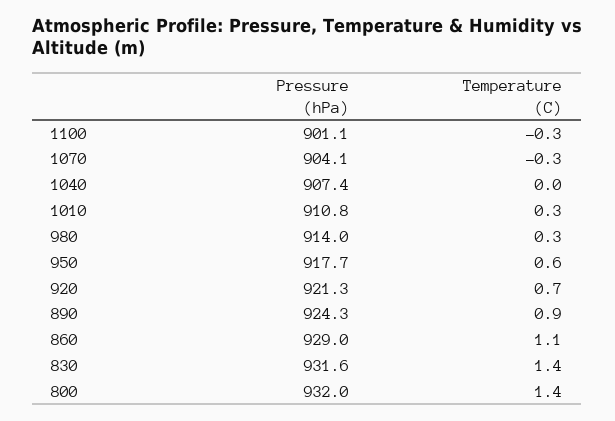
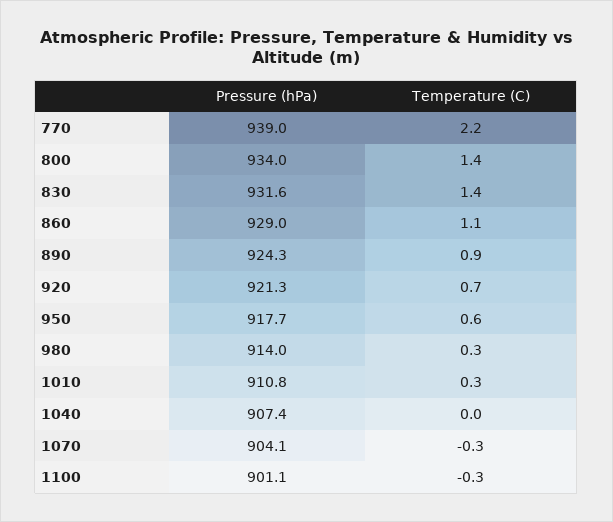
Pressure (hPa), 800: 932 -> 934
Pressure (hPa), 770: none -> 939
Temperature (C), 770: none -> 2.2

